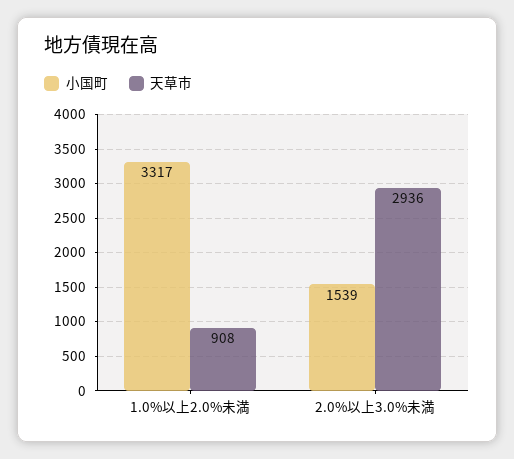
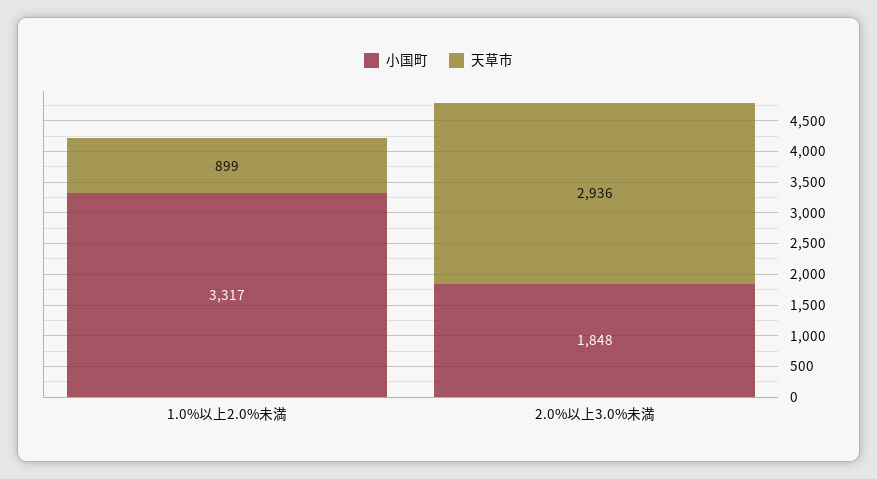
天草市, 1.0%以上2.0%未満: 908 -> 899
小国町, 2.0%以上3.0%未満: 1539 -> 1848

